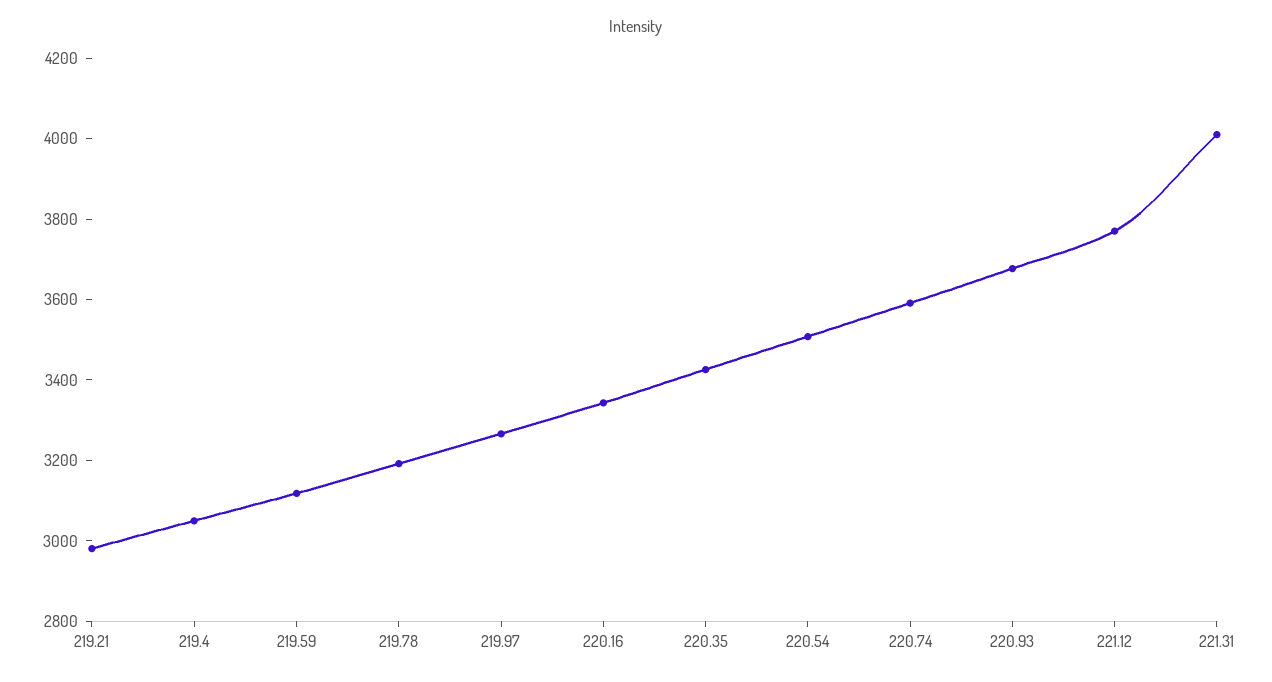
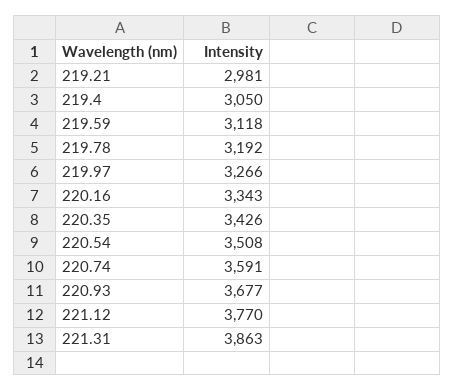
221.31: 4000 -> 3863

